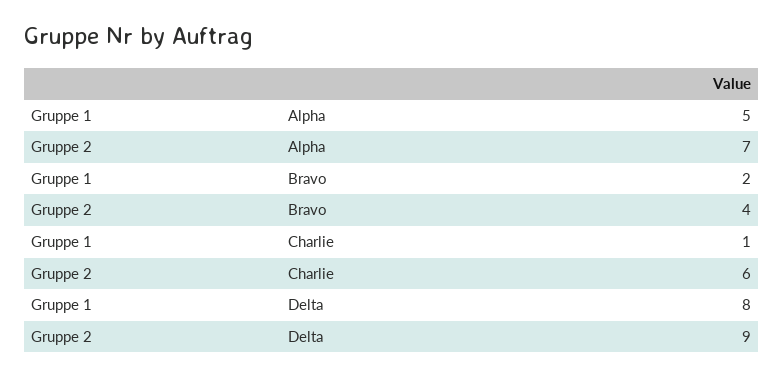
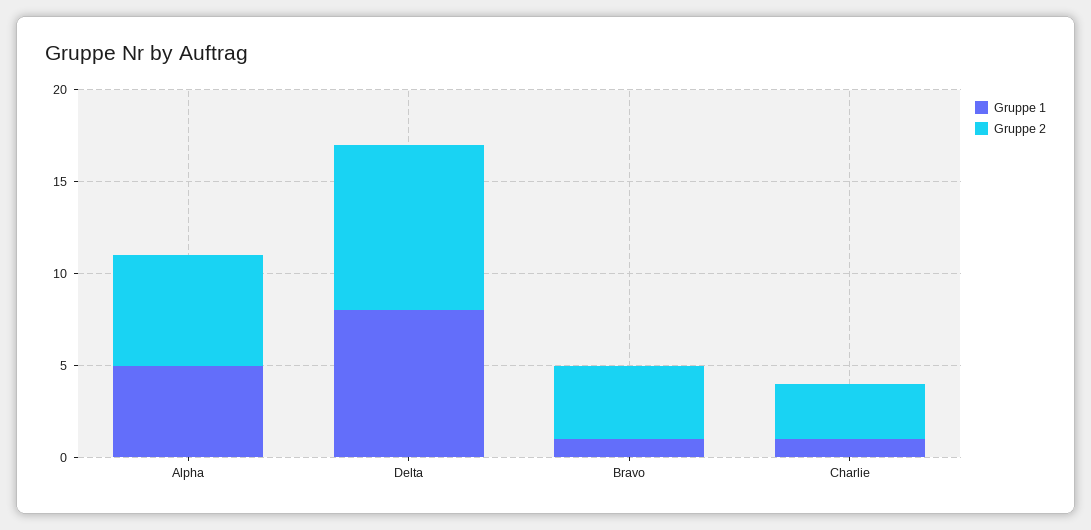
Gruppe 2, Alpha: 7 -> 6
Gruppe 1, Bravo: 2 -> 1
Gruppe 2, Charlie: 6 -> 3

